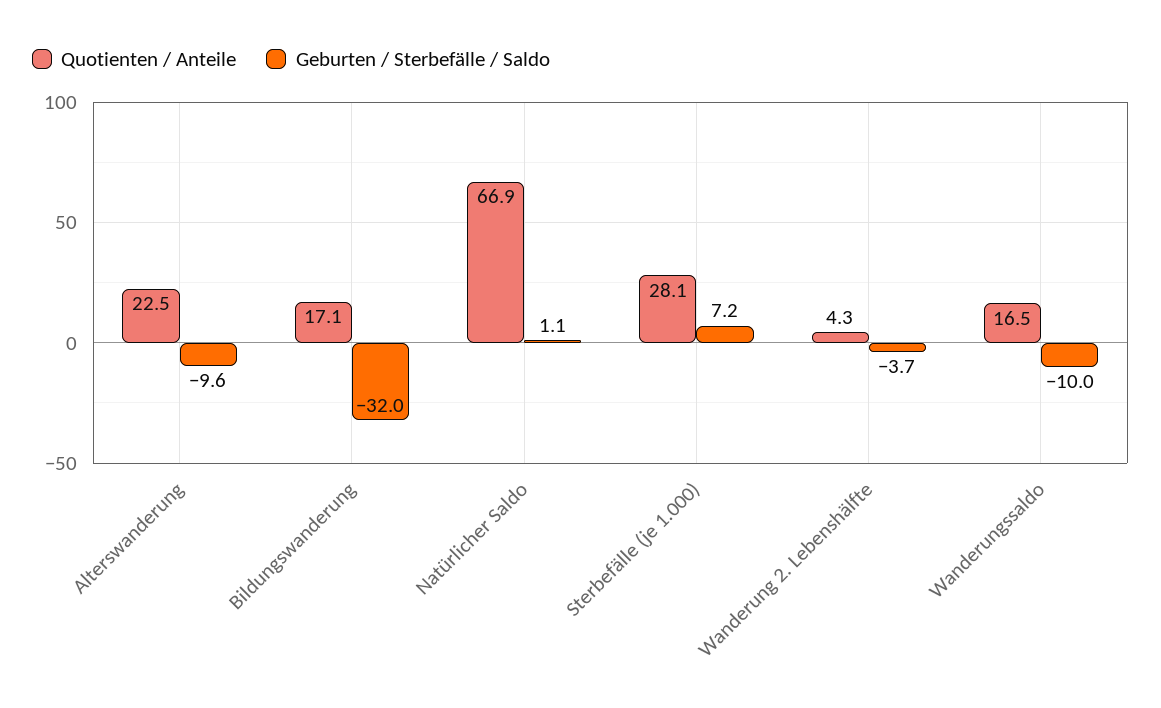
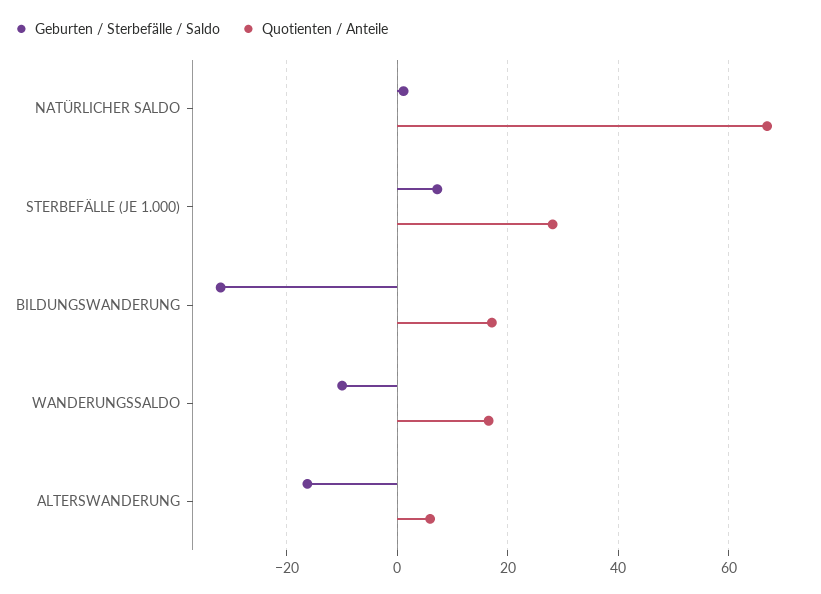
Quotienten / Anteile, Alterswanderung: 22.5 -> 6
Geburten / Sterbefälle / Saldo, Alterswanderung: -9.6 -> -16
Quotienten / Anteile, Wanderung 2. Lebenshälfte: 4.3 -> none
Geburten / Sterbefälle / Saldo, Wanderung 2. Lebenshälfte: -3.7 -> none

